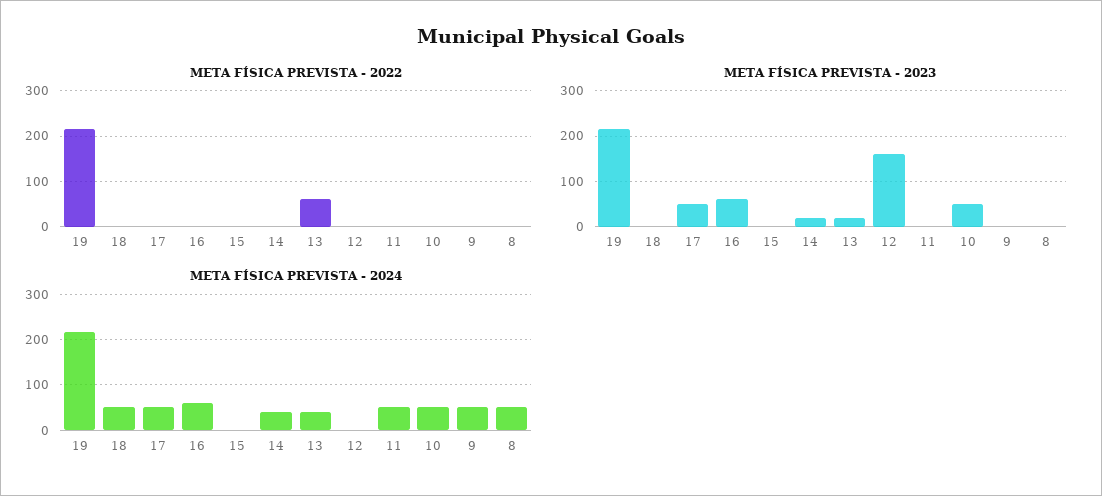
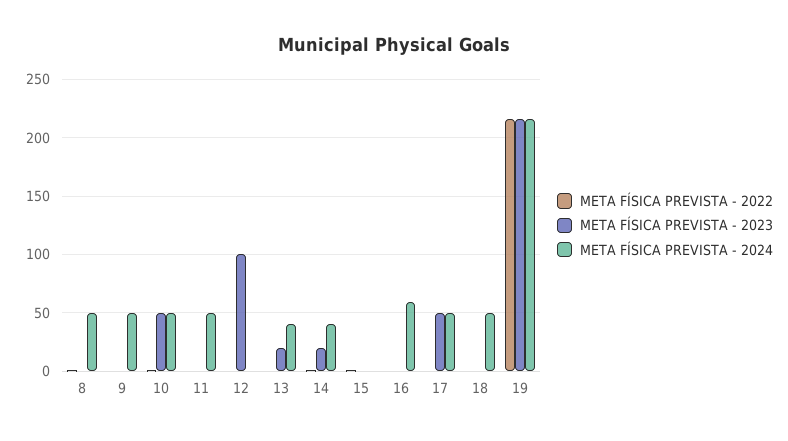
META FÍSICA PREVISTA - 2022, 13: 60 -> 0
META FÍSICA PREVISTA - 2023, 16: 60 -> 0
META FÍSICA PREVISTA - 2023, 12: 160 -> 100

